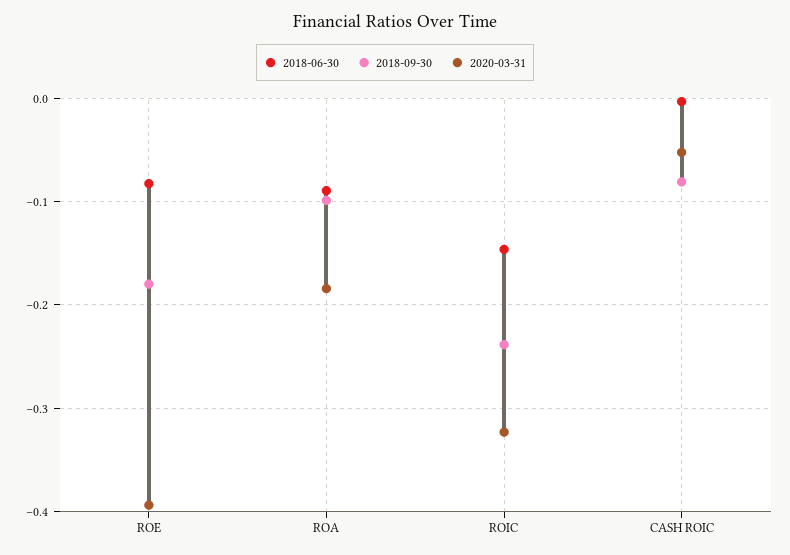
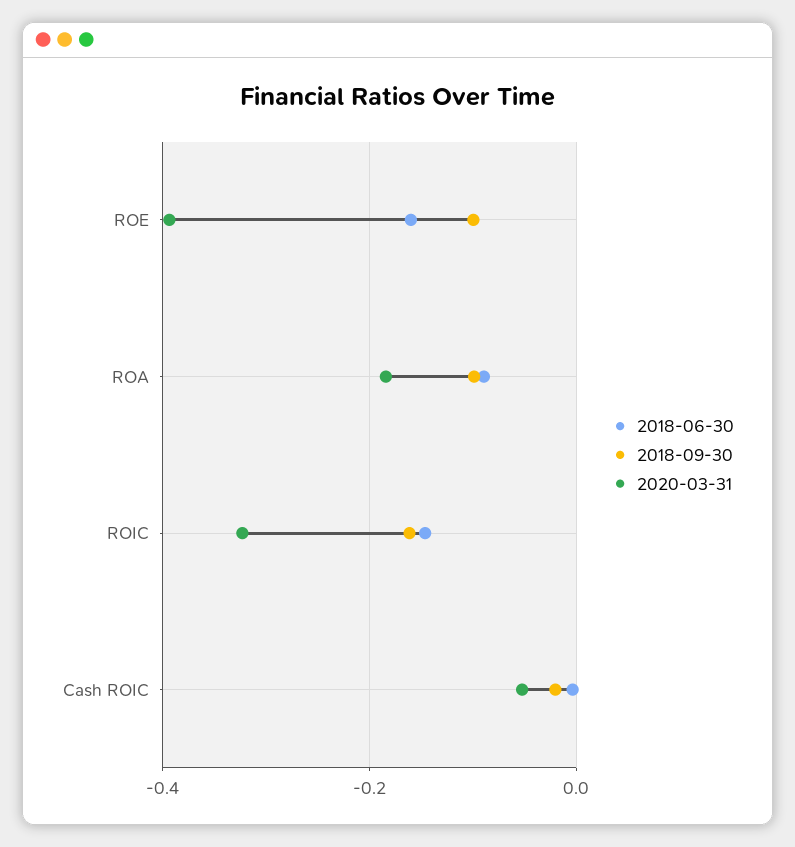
2018-06-30, ROE: -0.08 -> -0.16
2018-09-30, ROE: -0.18 -> -0.1
2018-09-30, ROIC: -0.24 -> -0.16
2018-09-30, CASH ROIC: -0.08 -> -0.02

